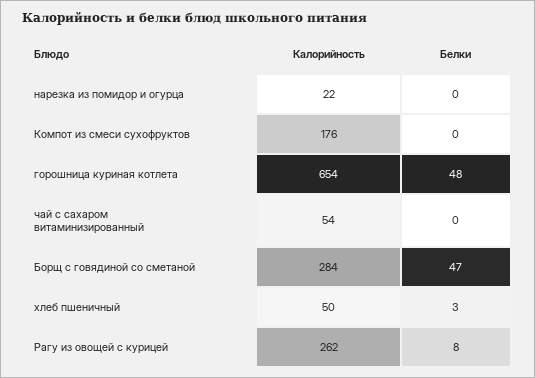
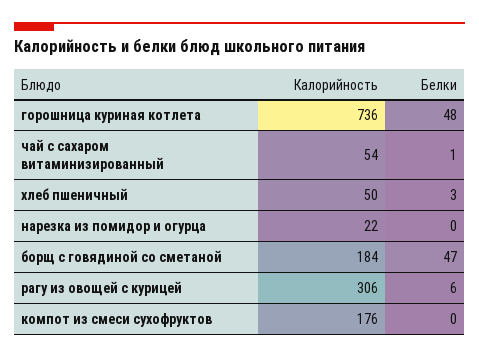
Калорийность, горошница куриная котлета: 654 -> 736
Белки, чай с сахаром витаминизированный: 0 -> 1
Калорийность, Борщ с говядиной со сметаной: 284 -> 184
Калорийность, Рагу из овощей с курицей: 262 -> 306
Белки, Рагу из овощей с курицей: 8 -> 6

